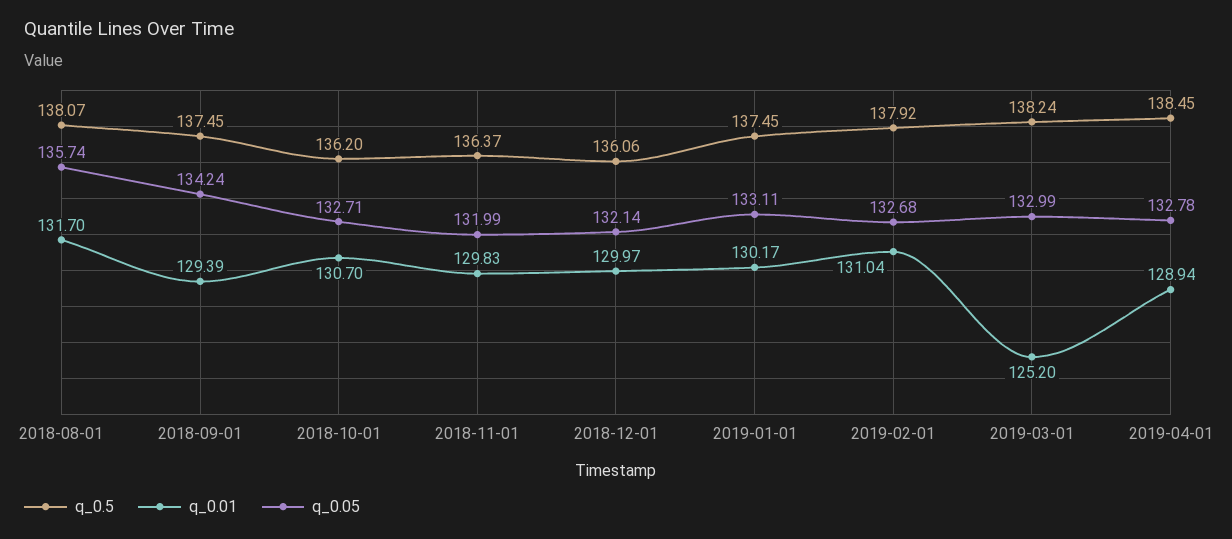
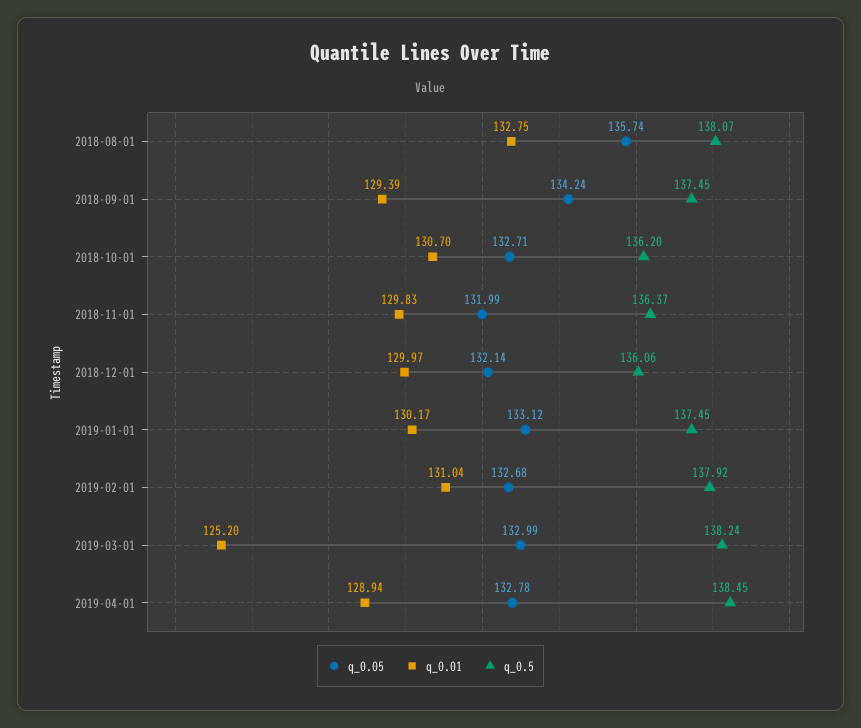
q_0.01, 2018-08-01: 131.7 -> 132.75
q_0.05, 2019-01-01: 133.11 -> 133.12

